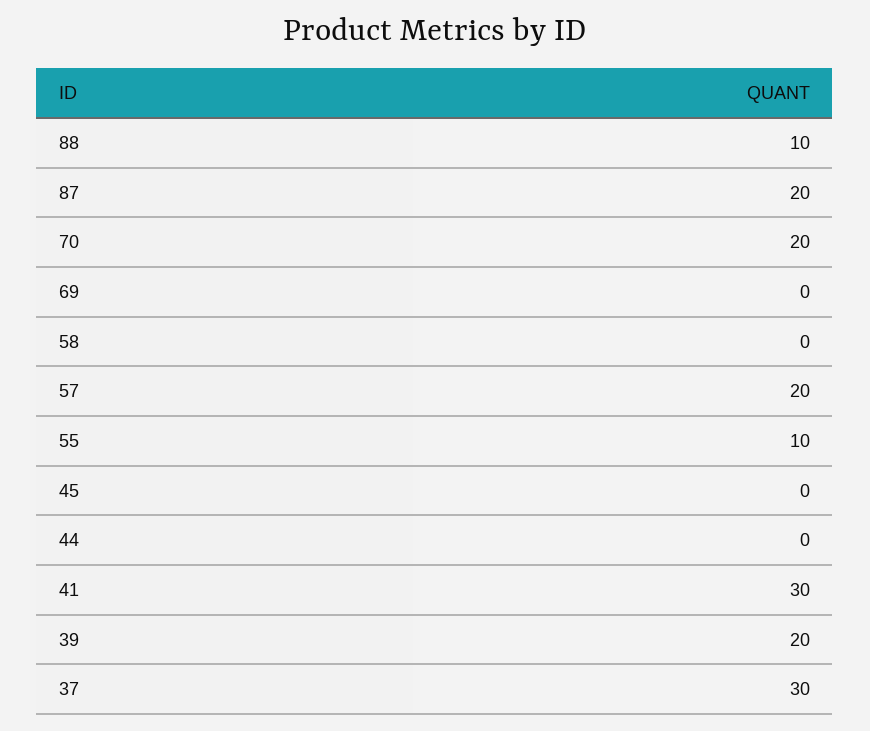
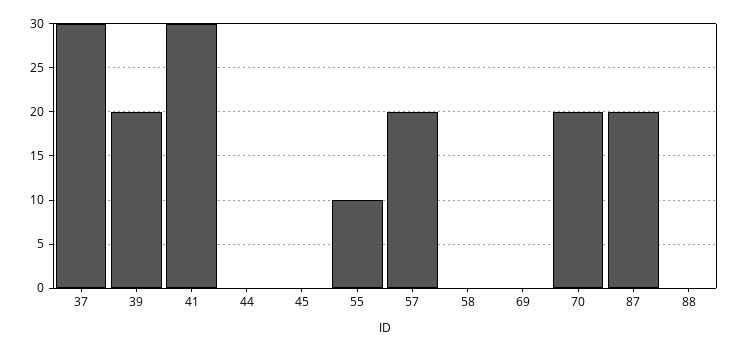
88: 10 -> 0

